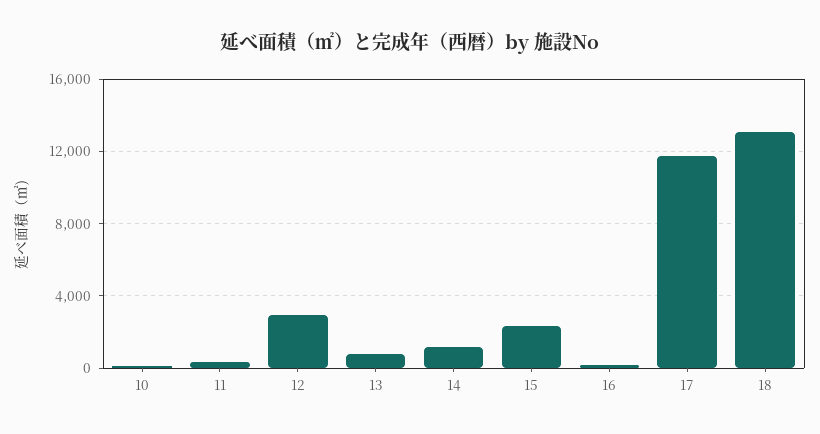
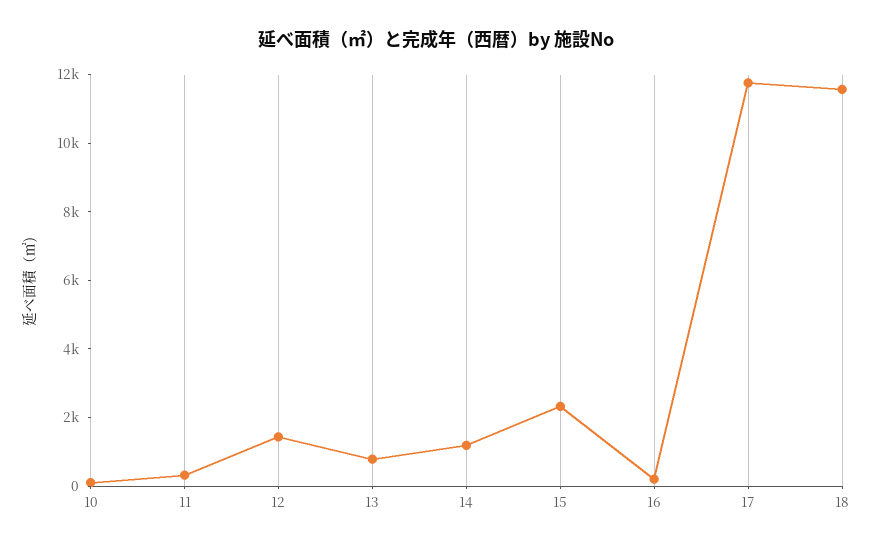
12: 3000 -> 1500
18: 13000 -> 11500

